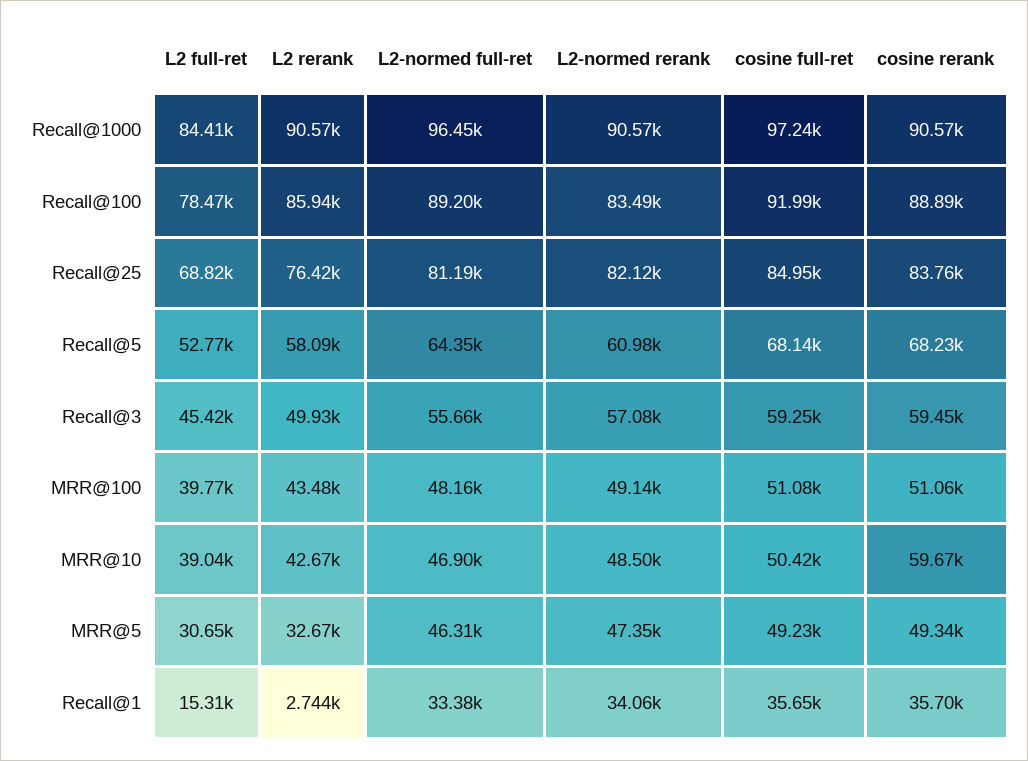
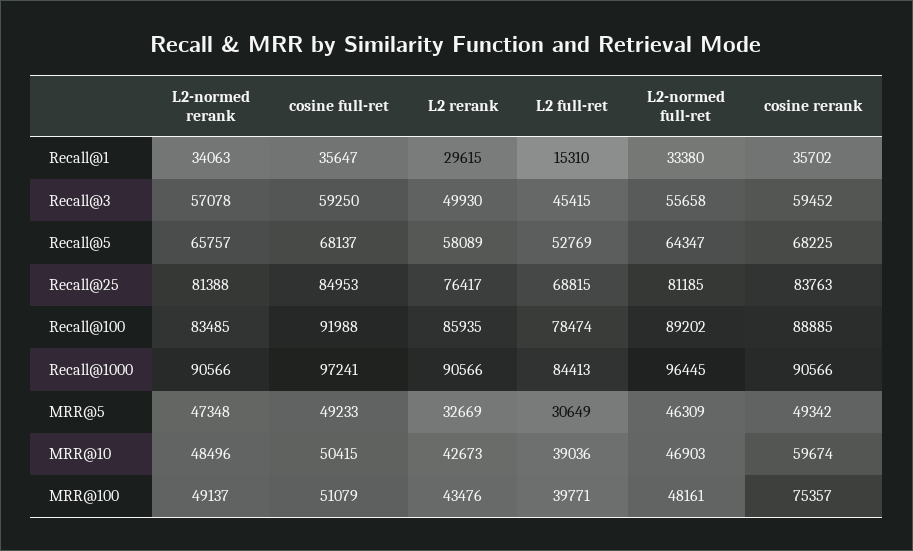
L2-normed rerank, Recall@25: 82120 -> 81388
L2-normed rerank, Recall@5: 60980 -> 65757
cosine rerank, MRR@100: 51060 -> 75357
L2 rerank, Recall@1: 2744 -> 29615

